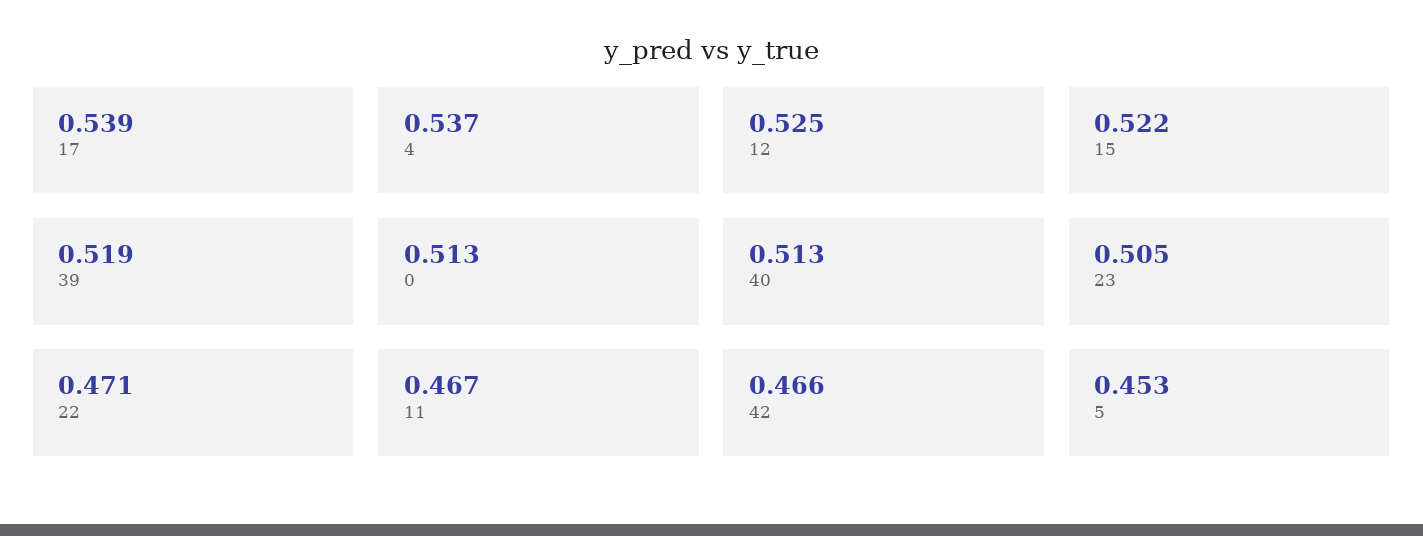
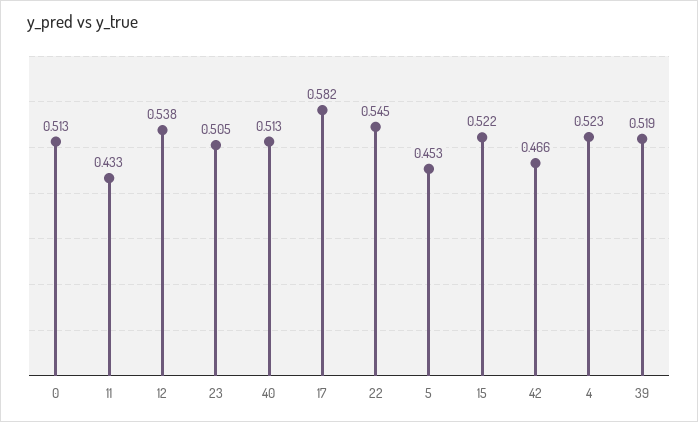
17: 0.539 -> 0.582
4: 0.537 -> 0.523
12: 0.525 -> 0.538
22: 0.471 -> 0.545
11: 0.467 -> 0.433

